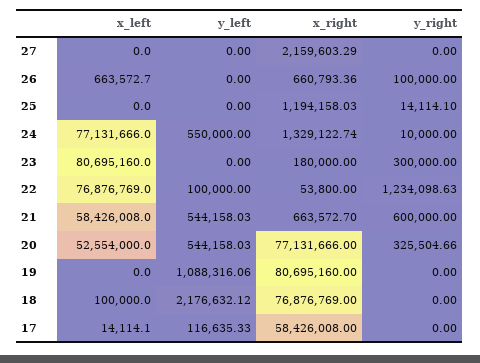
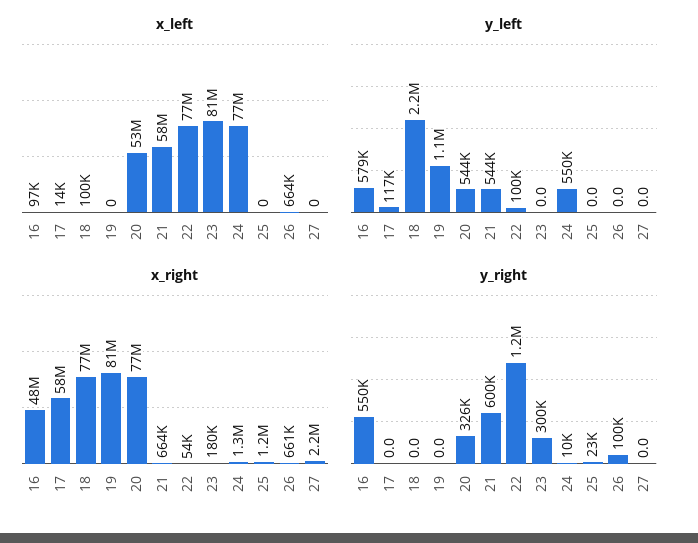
y_right, 25: 14114.1 -> 23000
x_left, 16: none -> 97000
y_left, 16: none -> 579000
x_right, 16: none -> 48000000
y_right, 16: none -> 550000

